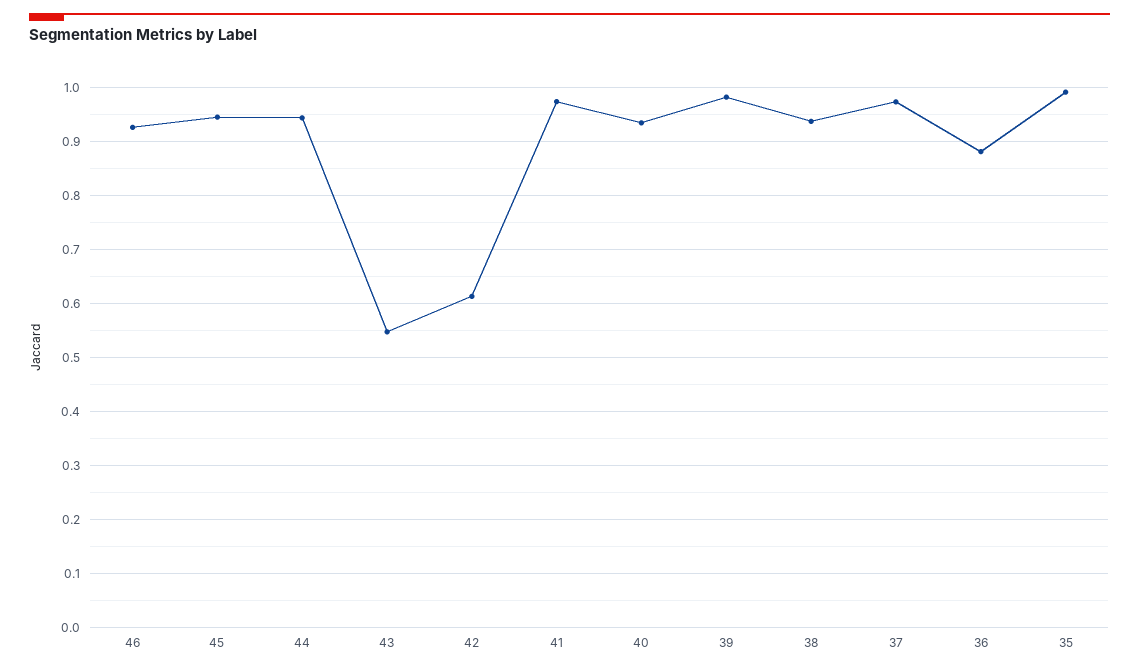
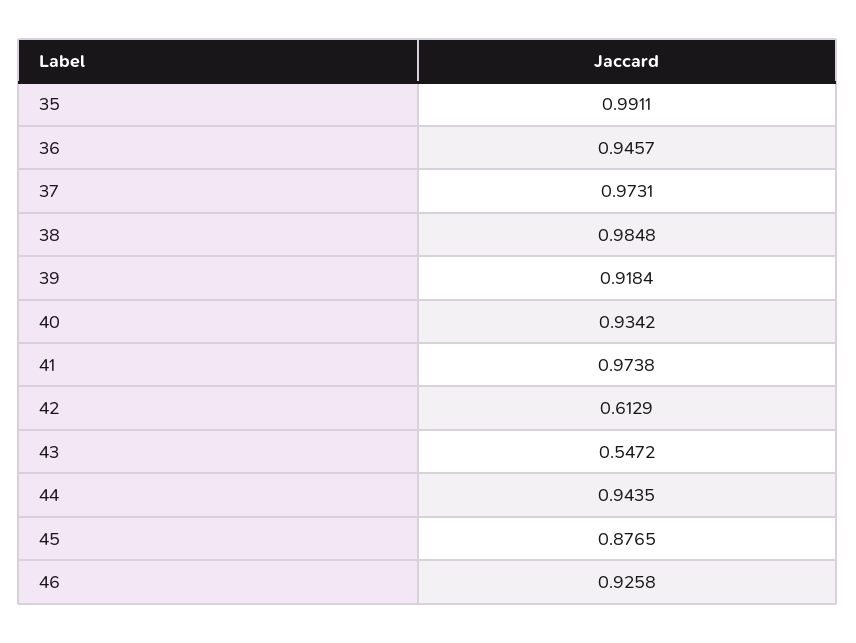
45: 0.94 -> 0.8765
39: 0.98 -> 0.9184
38: 0.94 -> 0.9848
36: 0.88 -> 0.9457

